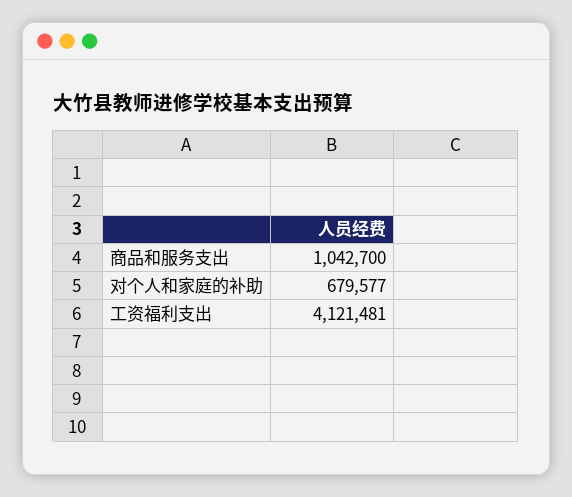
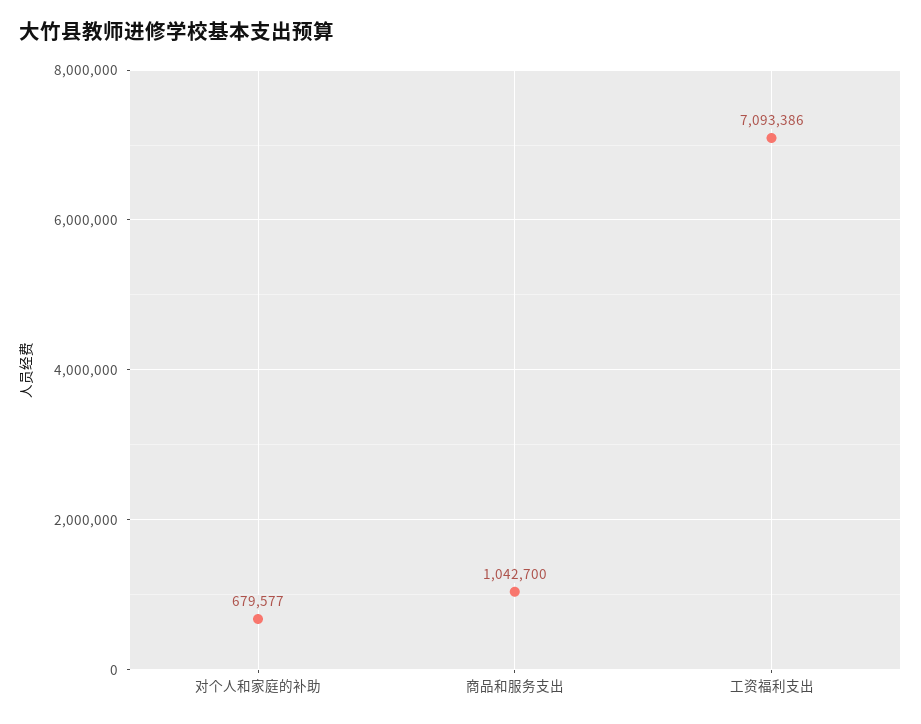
工资福利支出: 4121481 -> 7093386

